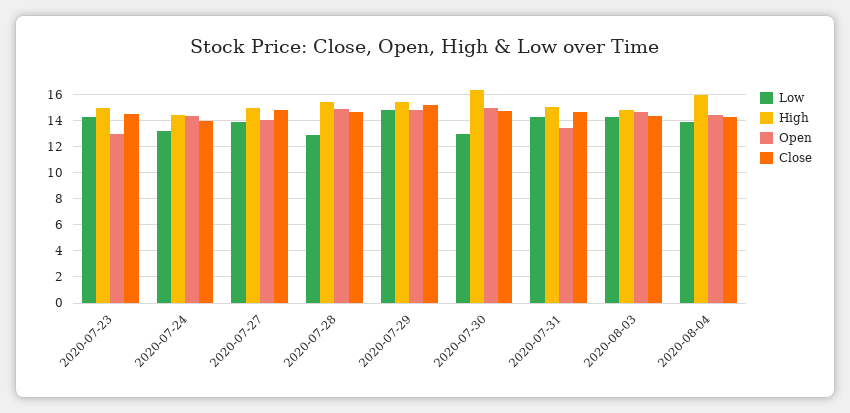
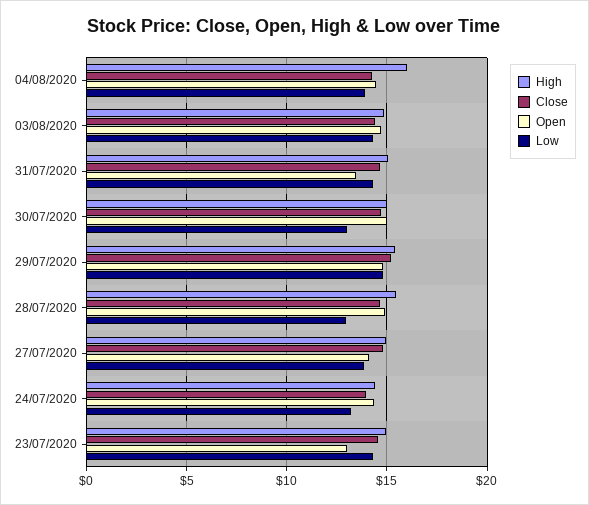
High, 2020-07-30: 16.5 -> 15

